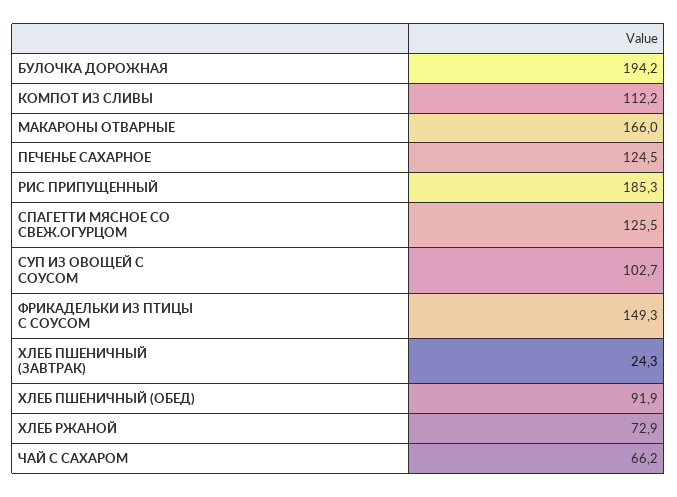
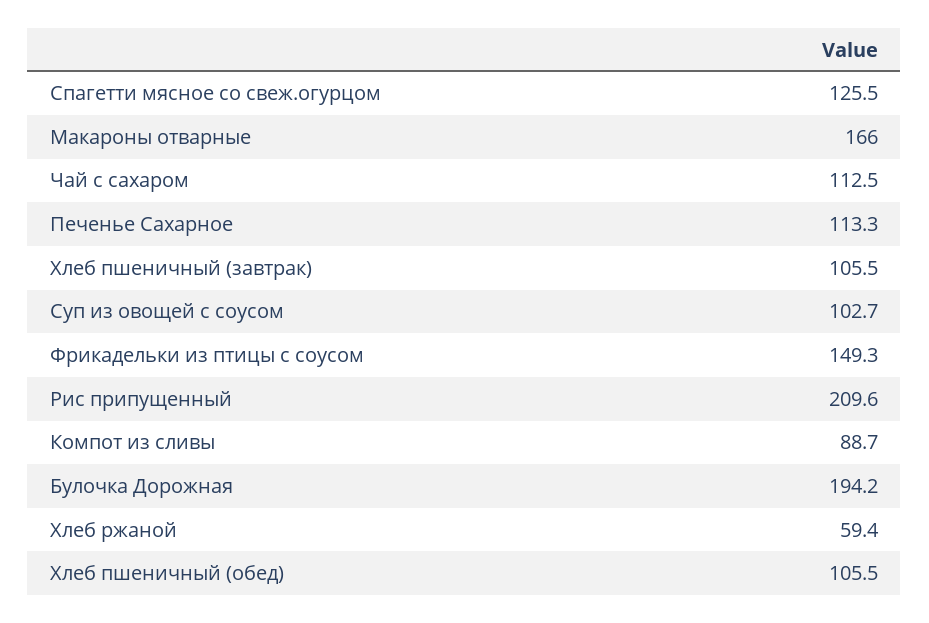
КОМПОТ ИЗ СЛИВЫ: 112.2 -> 88.7
ПЕЧЕНЬЕ САХАРНОЕ: 124.5 -> 113.3
РИС ПРИПУЩЕННЫЙ: 185.3 -> 209.6
ХЛЕБ ПШЕНИЧНЫЙ (ЗАВТРАК): 24.3 -> 105.5
ХЛЕБ ПШЕНИЧНЫЙ (ОБЕД): 91.9 -> 105.5
ХЛЕБ РЖАНОЙ: 72.9 -> 59.4
ЧАЙ С САХАРОМ: 66.2 -> 112.5

